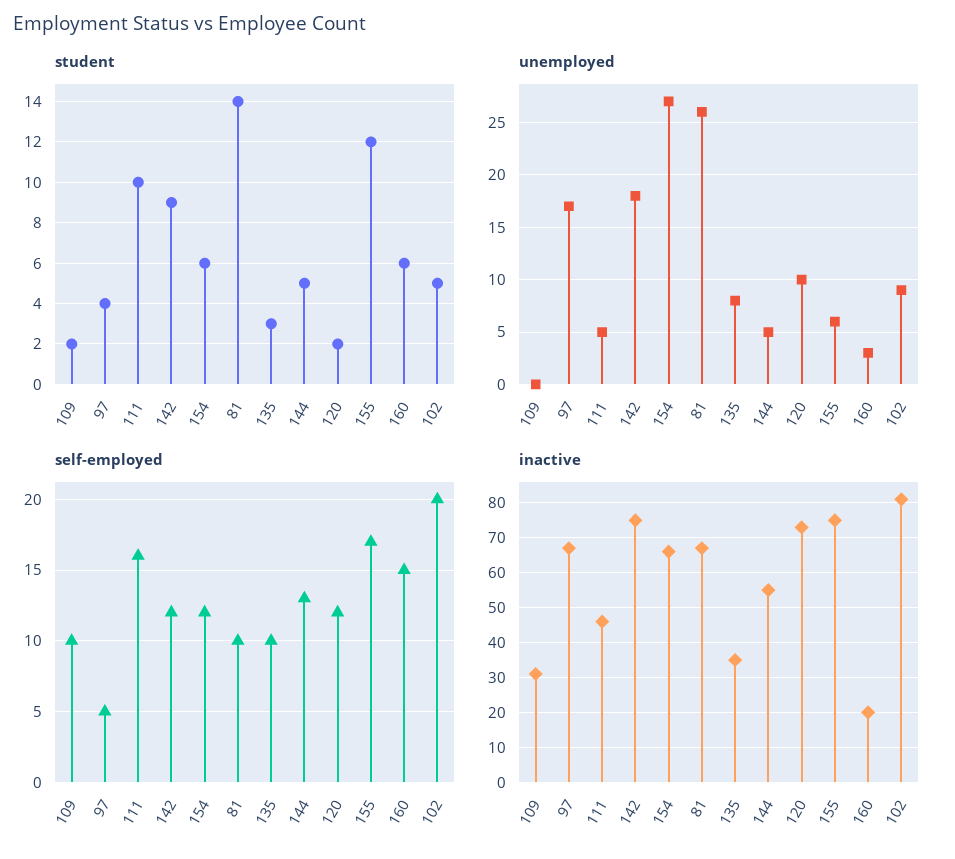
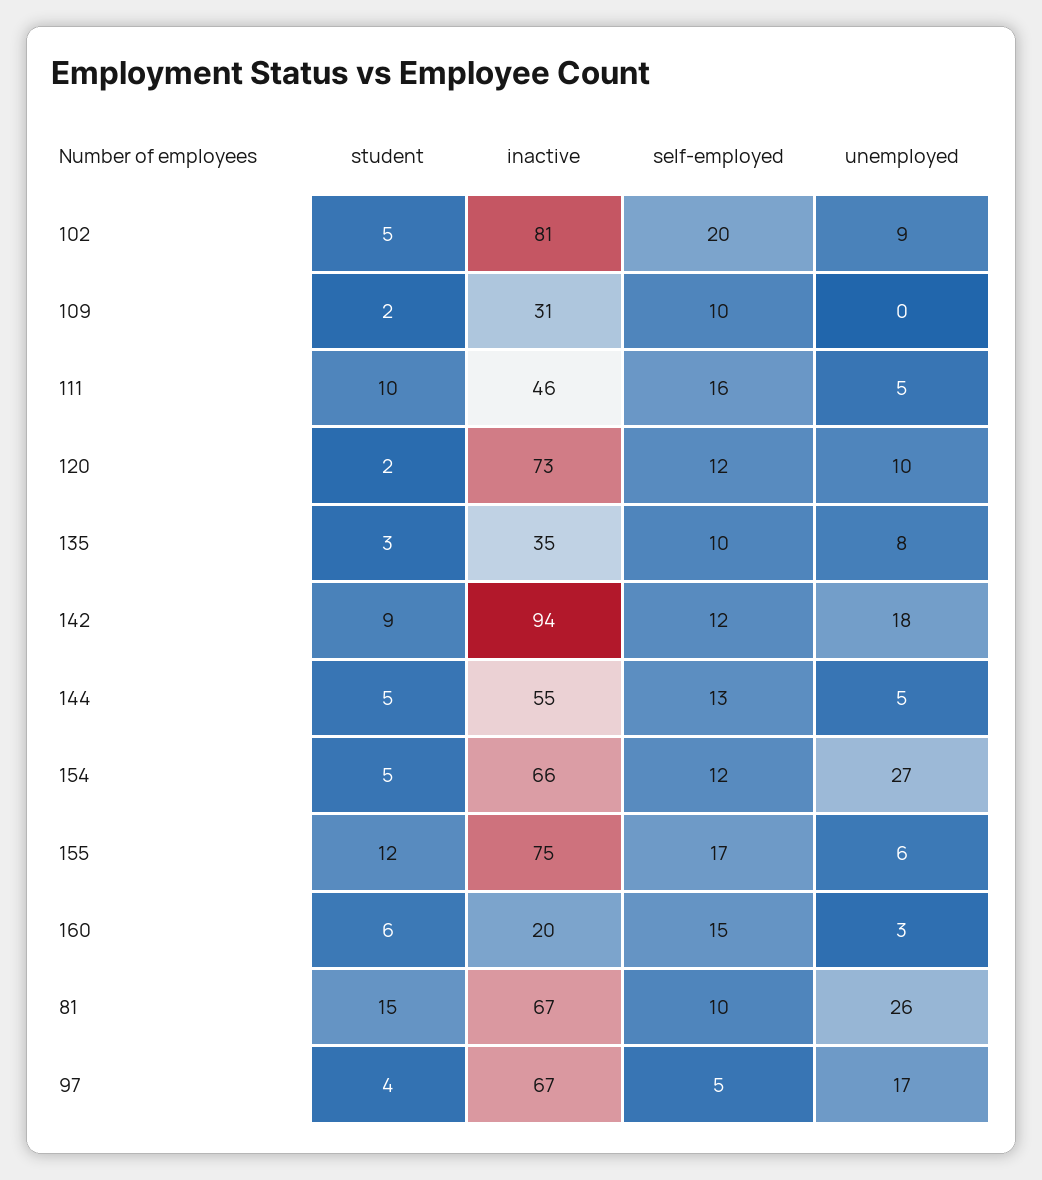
student, 154: 6 -> 5
student, 81: 14 -> 15
inactive, 142: 75 -> 94

